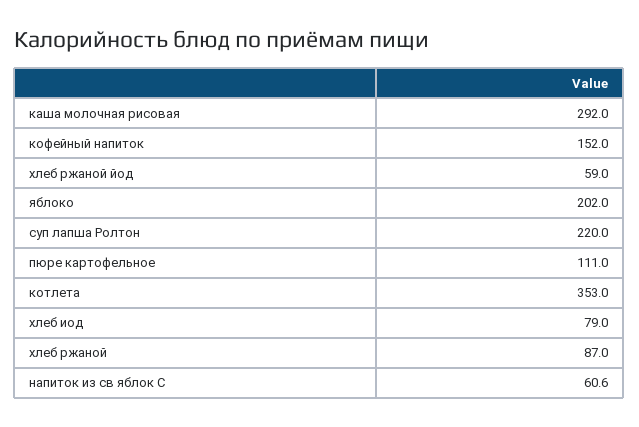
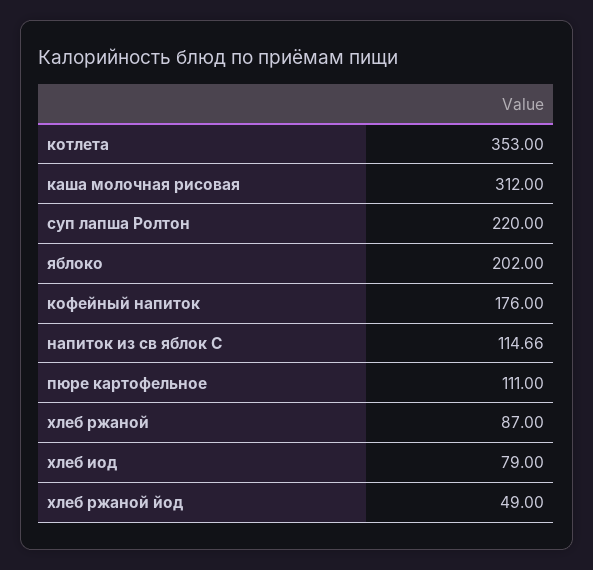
каша молочная рисовая: 292 -> 312
кофейный напиток: 152 -> 176
хлеб ржаной йод: 59 -> 49
напиток из св яблок С: 60.6 -> 114.66

